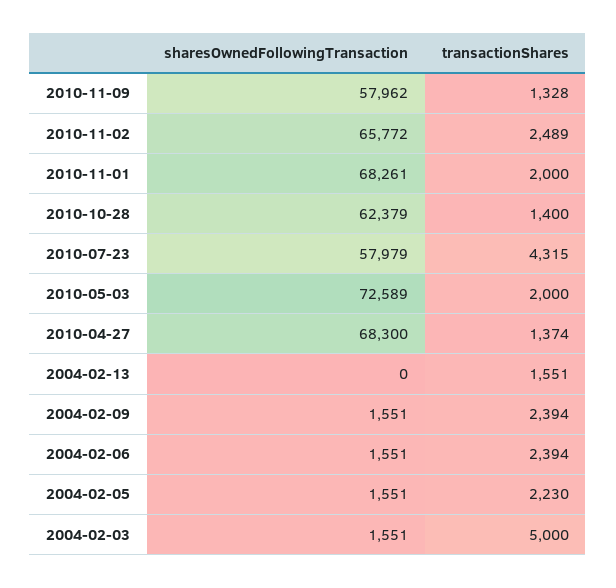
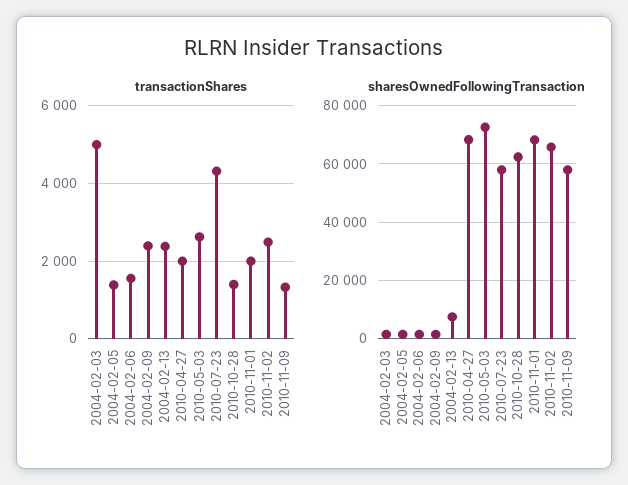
transactionShares, 2010-05-03: 2000 -> 2600
transactionShares, 2010-04-27: 1374 -> 2000
sharesOwnedFollowingTransaction, 2004-02-13: 0 -> 7500
transactionShares, 2004-02-13: 1551 -> 2400
transactionShares, 2004-02-06: 2394 -> 1600
transactionShares, 2004-02-05: 2230 -> 1400

